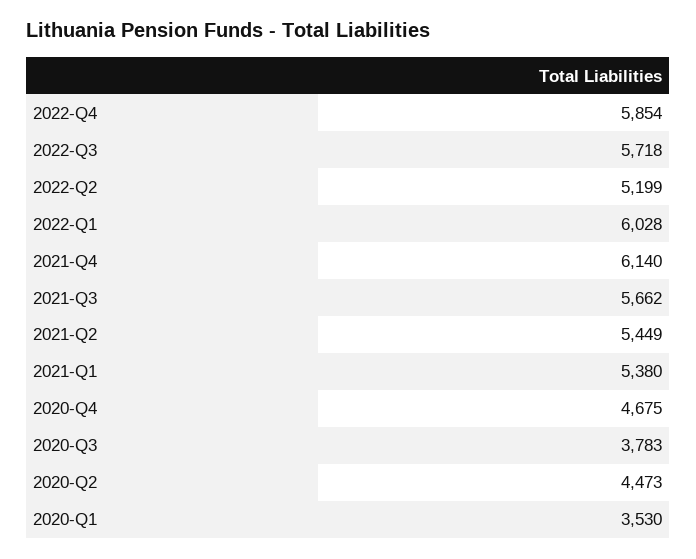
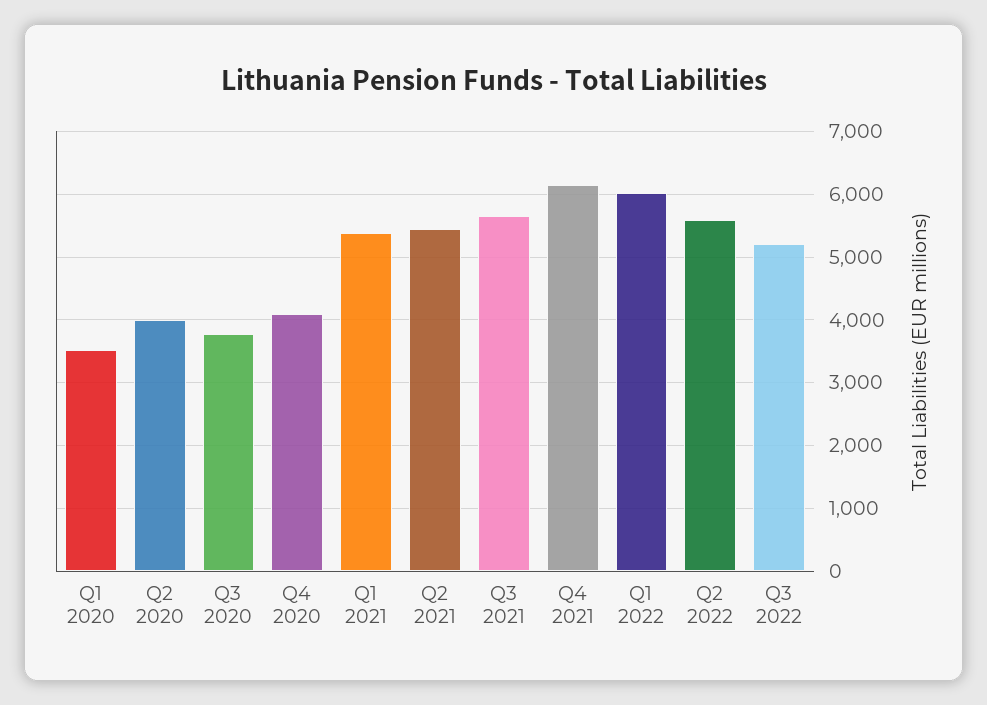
2022-Q4: 5854 -> none
2022-Q3: 5718 -> 5200
2022-Q2: 5199 -> 5600
2020-Q4: 4675 -> 4100
2020-Q2: 4473 -> 4000

